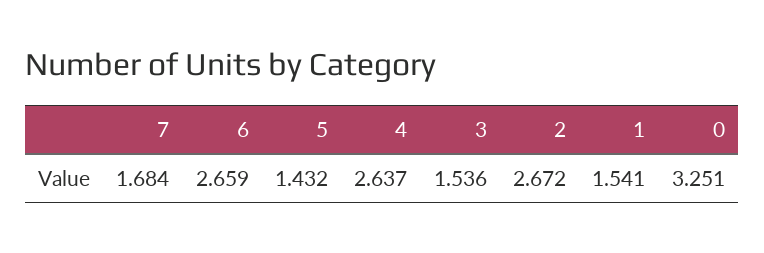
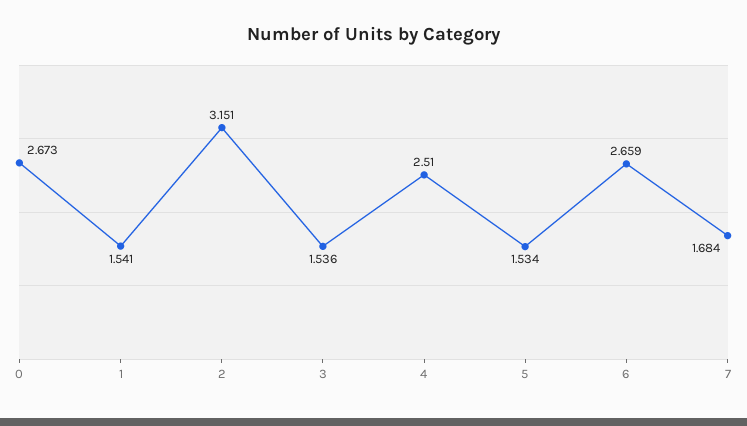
5: 1.432 -> 1.534
4: 2.637 -> 2.51
2: 2.672 -> 3.151
0: 3.251 -> 2.673

